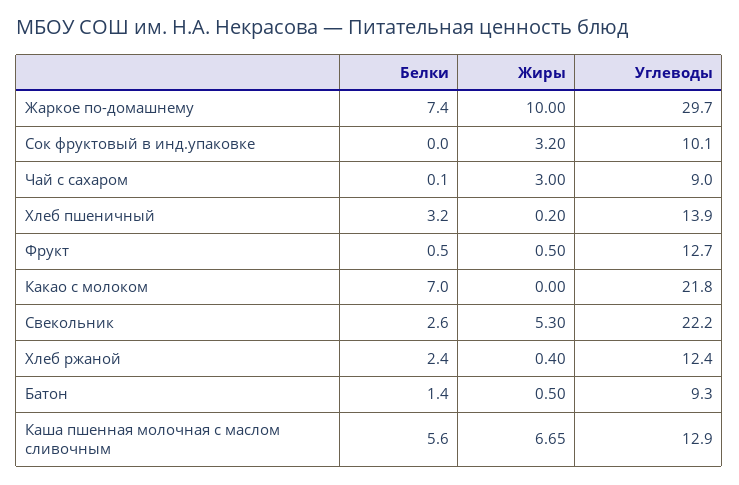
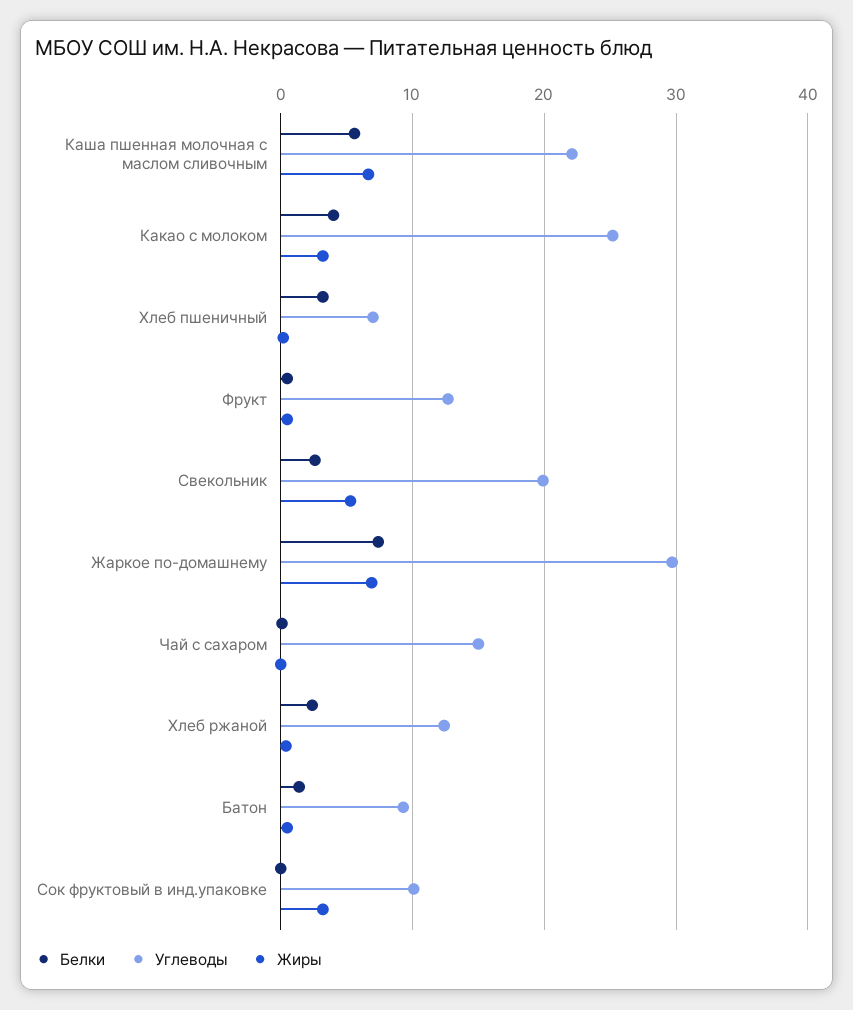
Жиры, Жаркое по-домашнему: 10 -> 7
Жиры, Чай с сахаром: 3 -> 0
Углеводы, Чай с сахаром: 9 -> 15
Углеводы, Хлеб пшеничный: 13.9 -> 7
Белки, Какао с молоком: 7 -> 4
Жиры, Какао с молоком: 0 -> 3
Углеводы, Какао с молоком: 21.8 -> 25
Углеводы, Свекольник: 22.2 -> 20
Углеводы, Каша пшенная молочная с маслом сливочным: 12.9 -> 22

